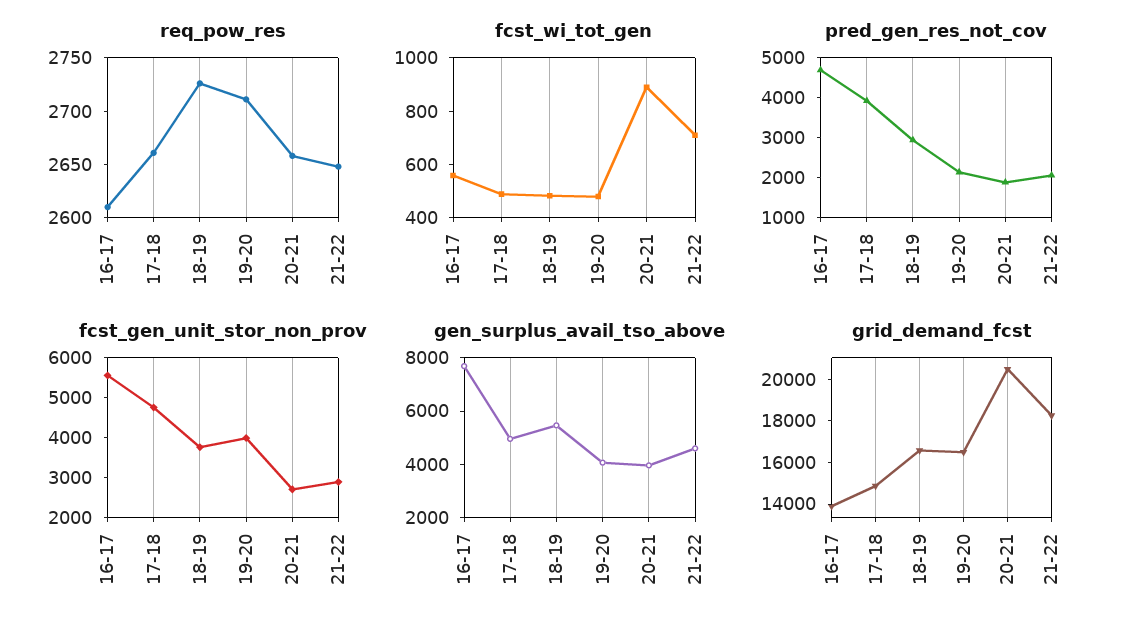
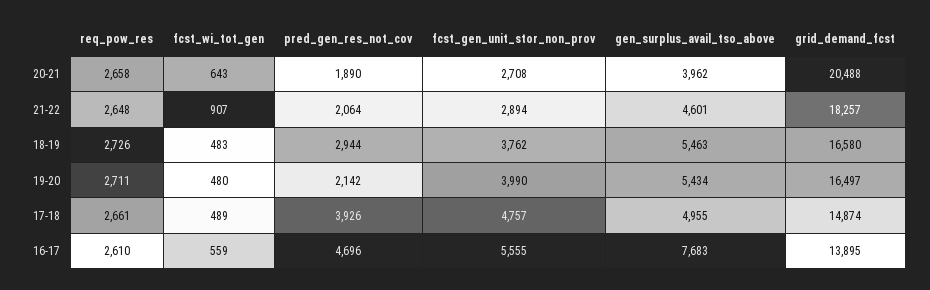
fcst_wi_tot_gen, 20-21: 900 -> 643
fcst_wi_tot_gen, 21-22: 700 -> 907
gen_surplus_avail_tso_above, 19-20: 4000 -> 5434

